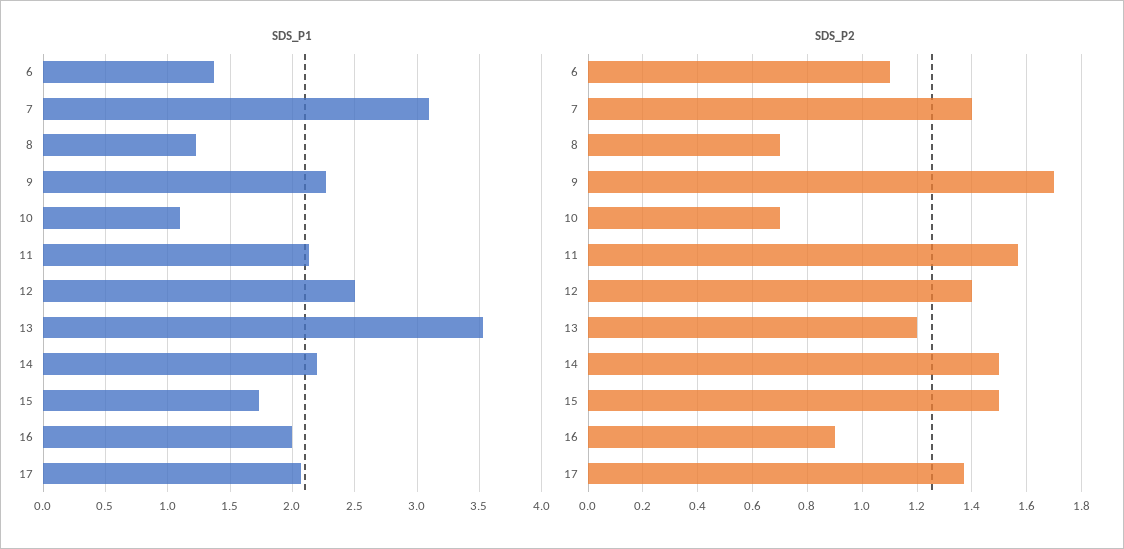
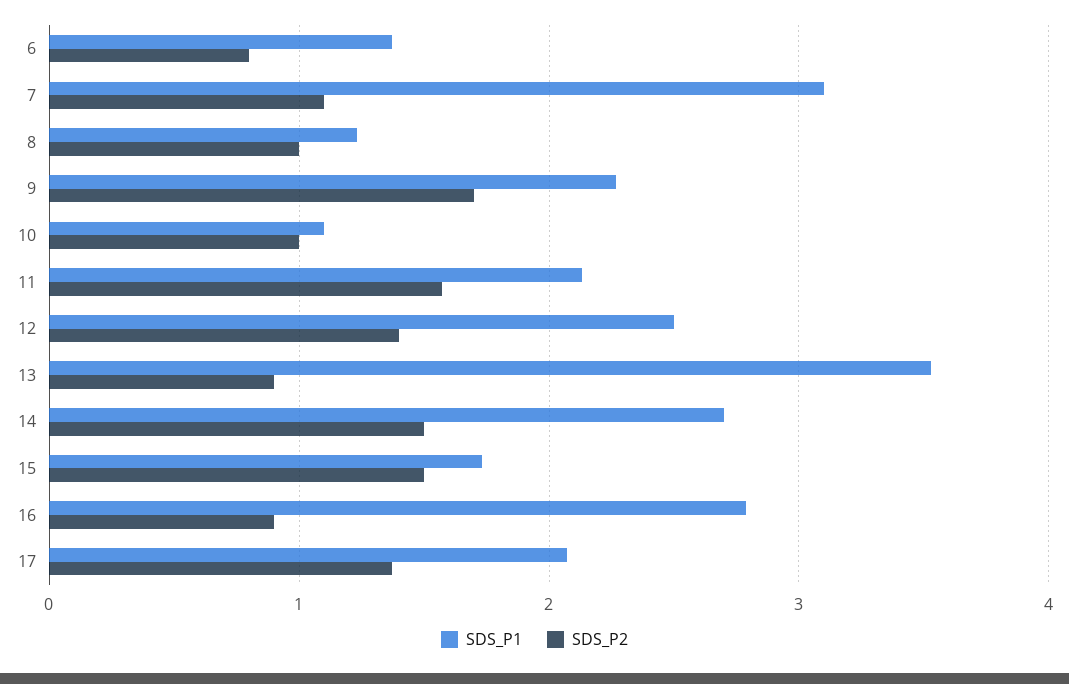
SDS_P1, 14: 2.2 -> 2.7
SDS_P1, 16: 2 -> 2.8
SDS_P2, 6: 1.1 -> 0.8
SDS_P2, 7: 1.4 -> 1.1
SDS_P2, 8: 0.7 -> 1
SDS_P2, 10: 0.7 -> 1
SDS_P2, 13: 1.2 -> 0.9

